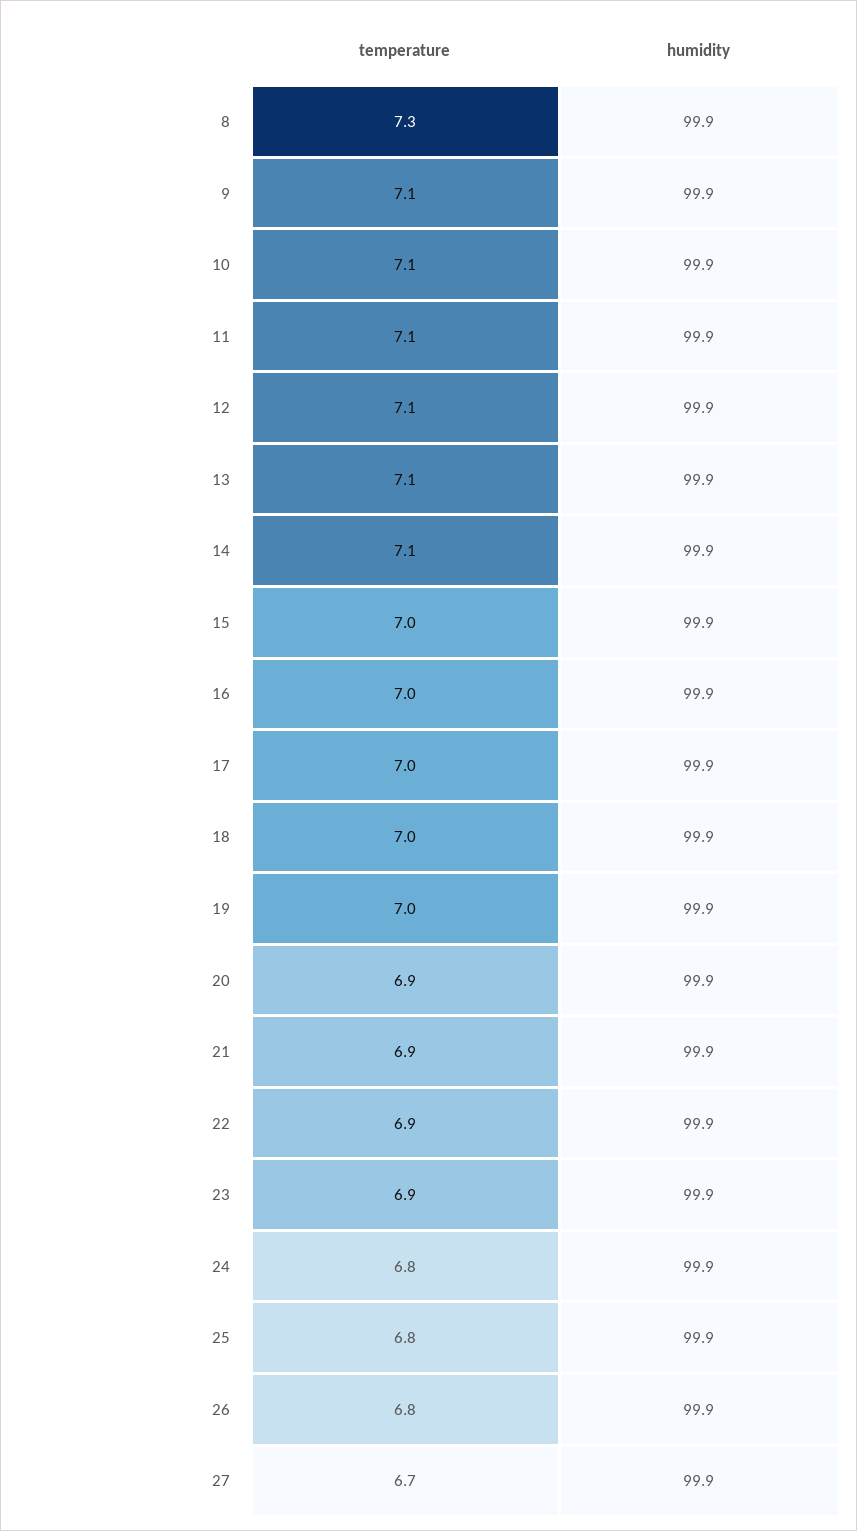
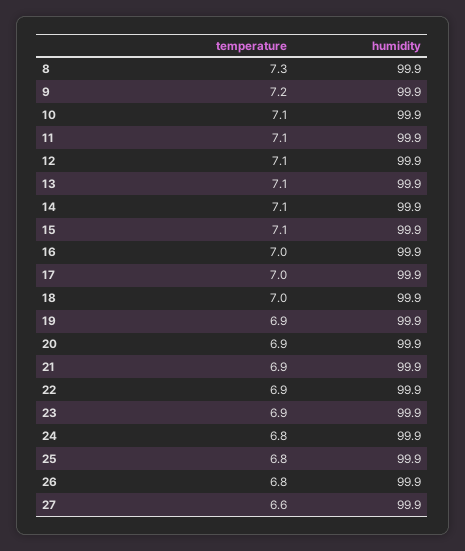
temperature, 9: 7.1 -> 7.2
temperature, 15: 7 -> 7.1
temperature, 19: 7 -> 6.9
temperature, 27: 6.7 -> 6.6

